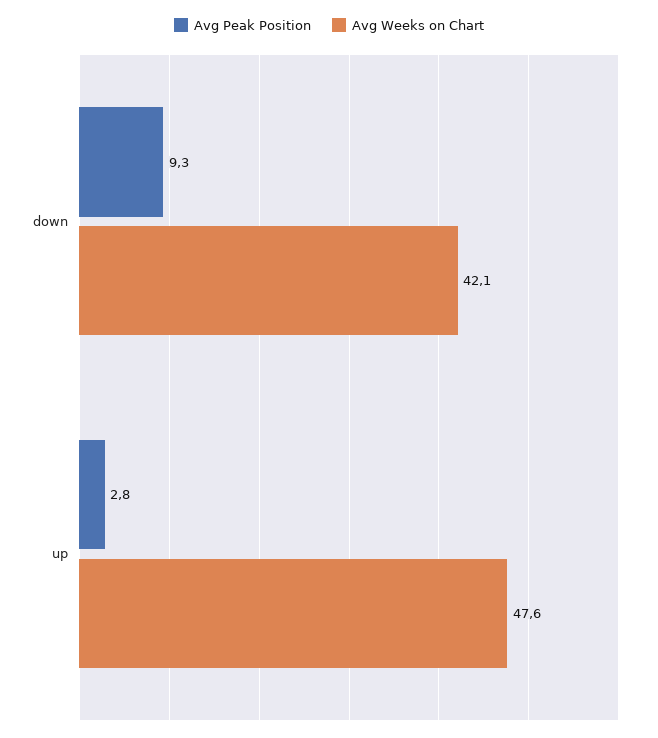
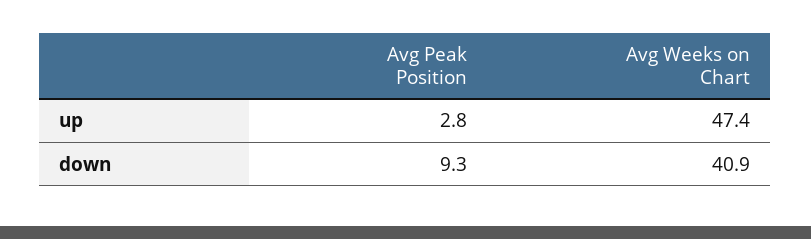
Avg Weeks on Chart, down: 42.1 -> 40.9
Avg Weeks on Chart, up: 47.6 -> 47.4

